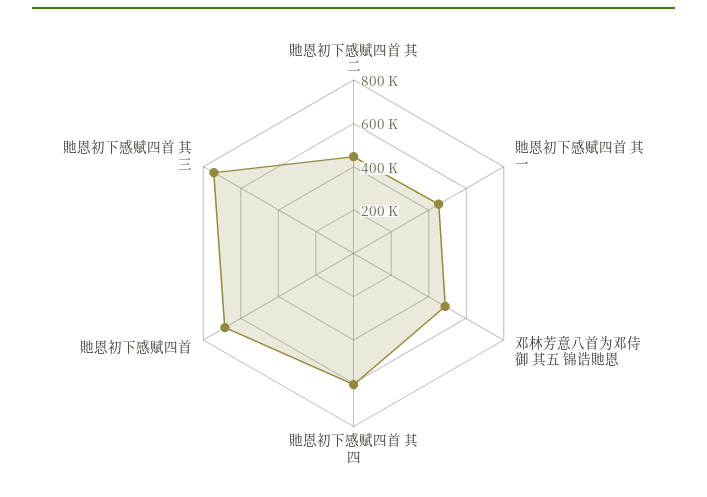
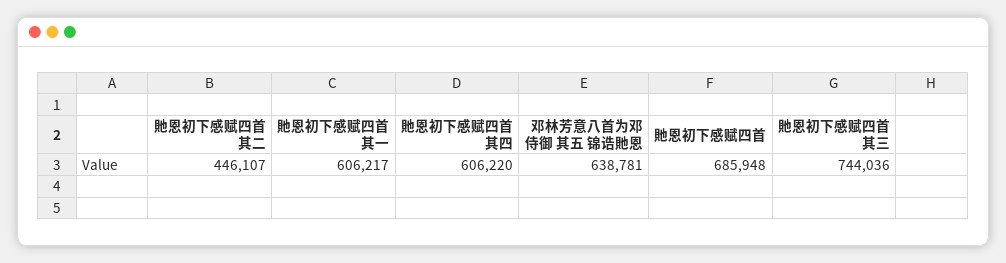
貤恩初下感赋四首 其一: 450000 -> 606217
邓林芳意八首为邓侍御 其五 锦诰貤恩: 500000 -> 638781

